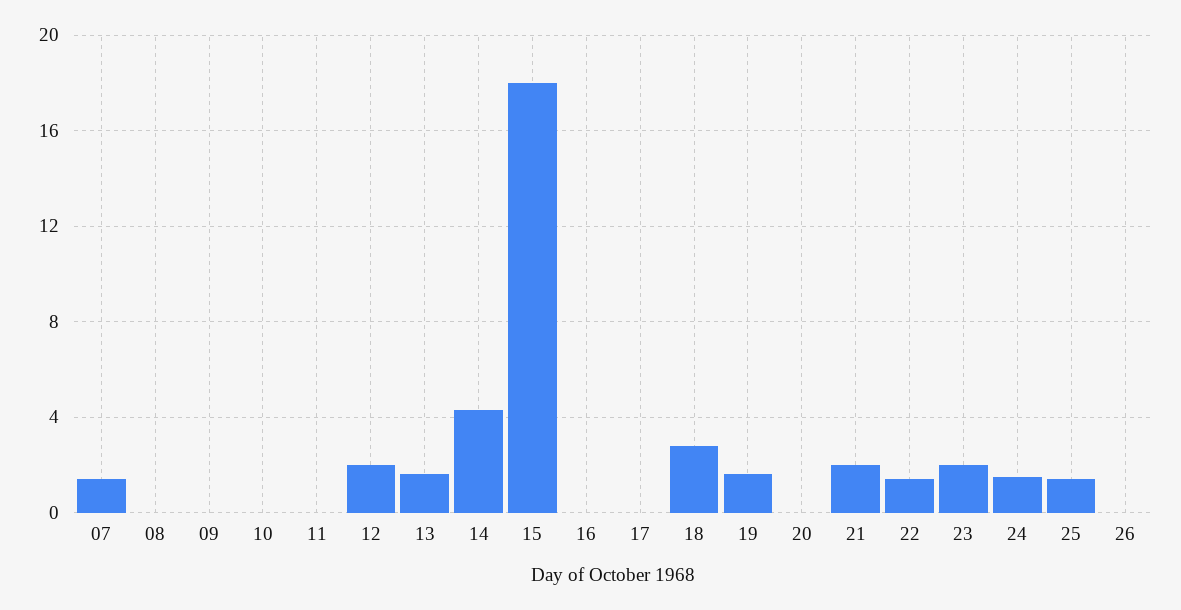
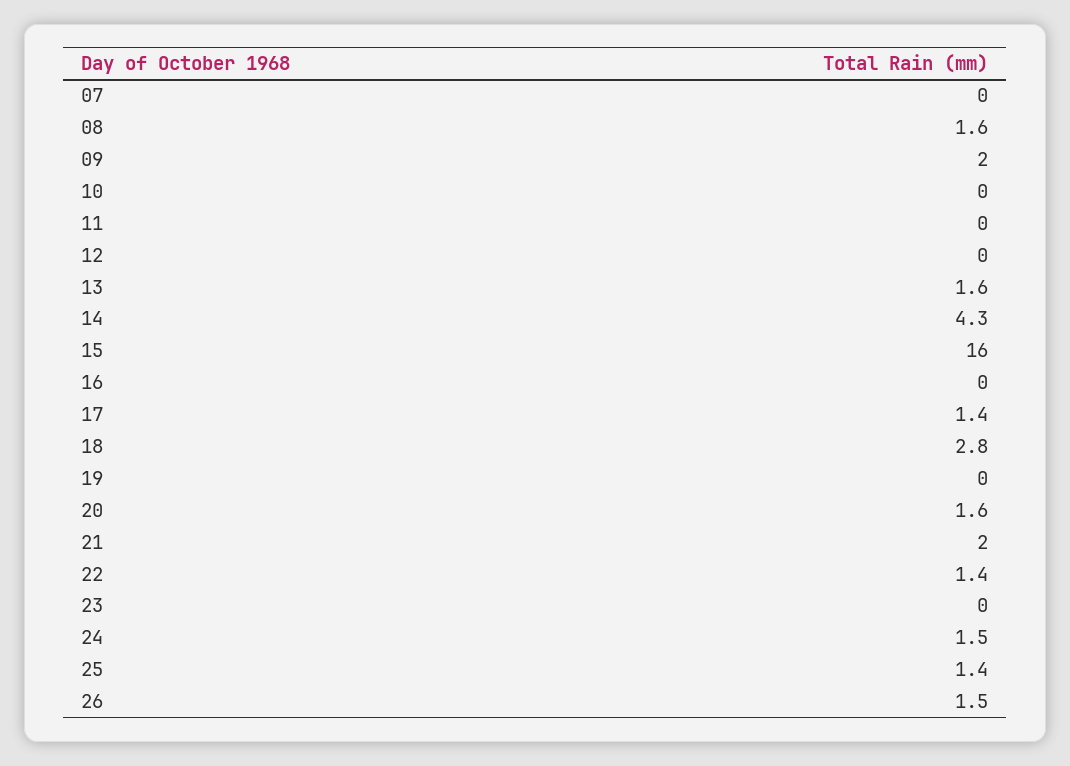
07: 1.5 -> 0
08: 0 -> 1.6
09: 0 -> 2
12: 2 -> 0
15: 18 -> 16
17: 0 -> 1.4
19: 1.5 -> 0
20: 0 -> 1.6
23: 2 -> 0
26: 0 -> 1.5

